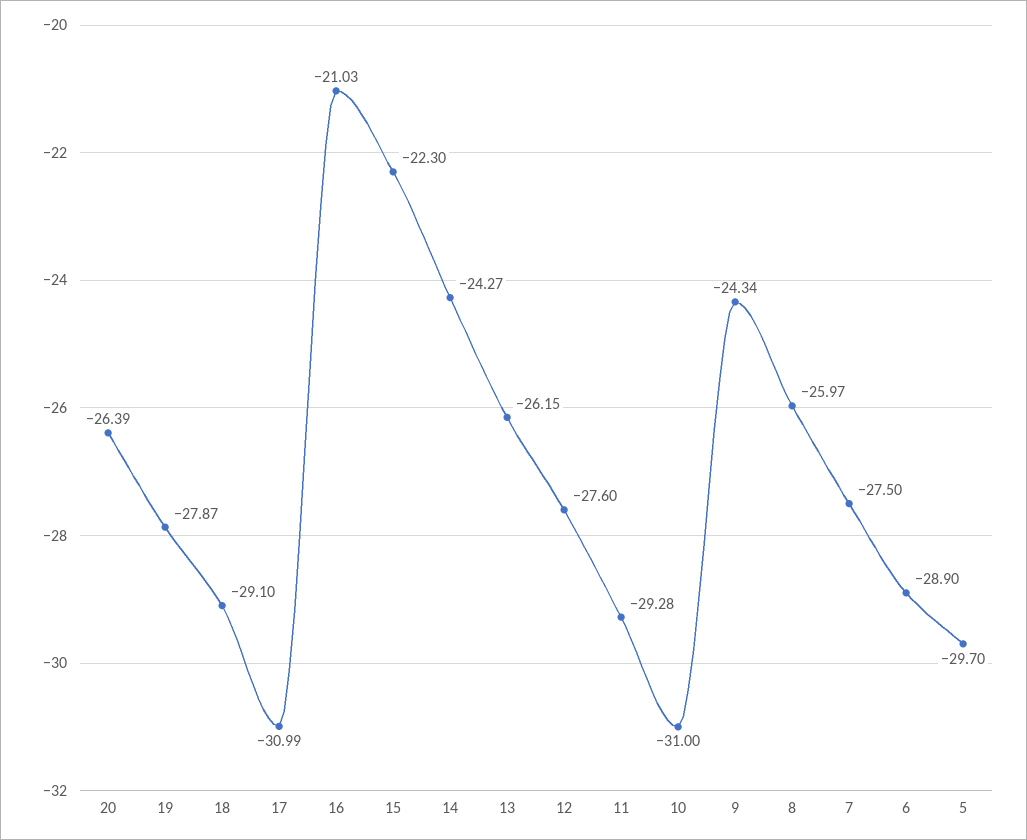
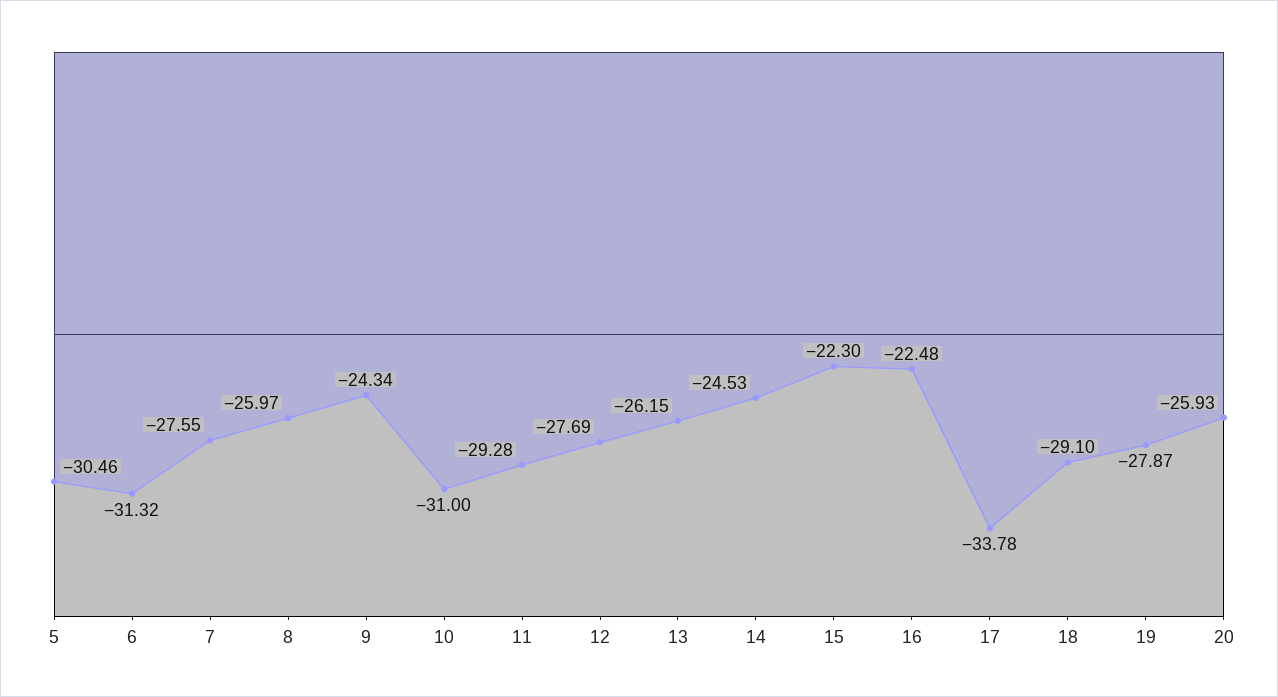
20: -26.39 -> -25.93
17: -30.99 -> -33.78
16: -21.03 -> -22.48
14: -24.27 -> -24.53
12: -27.6 -> -27.69
7: -27.5 -> -27.55
6: -28.9 -> -31.32
5: -29.7 -> -30.46

